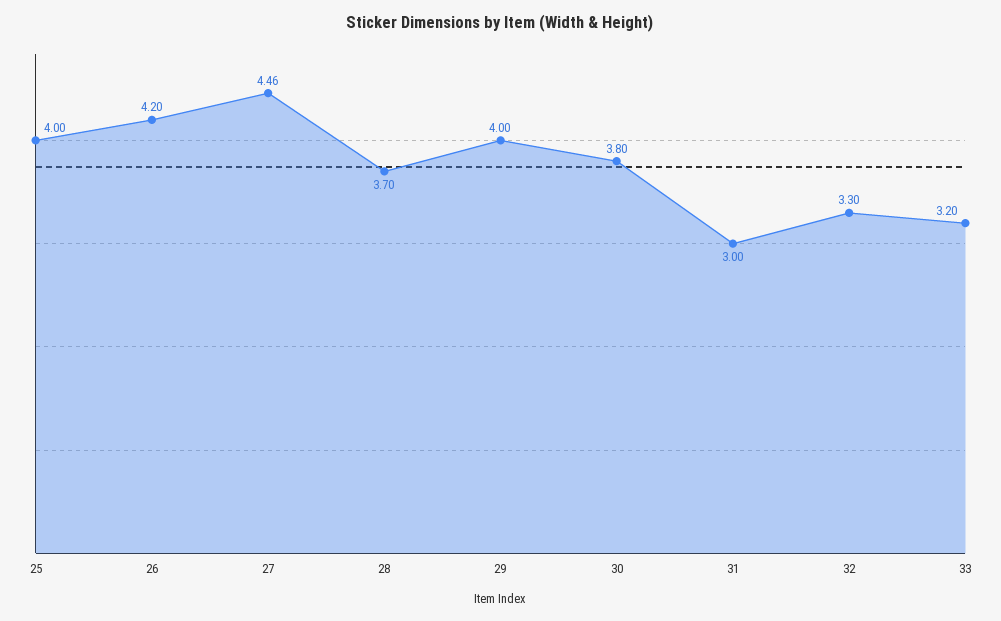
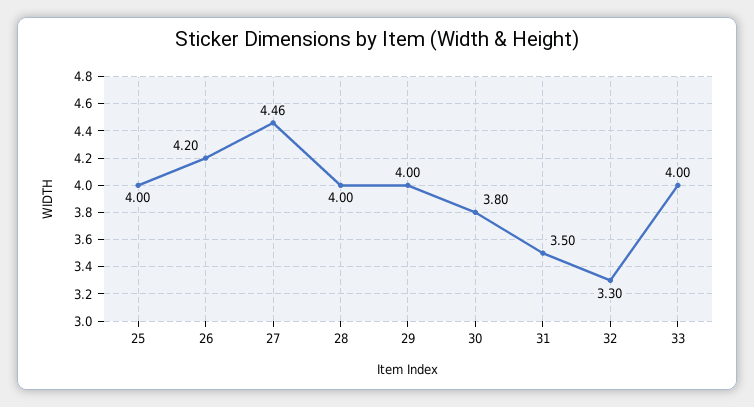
28: 3.7 -> 4
31: 3 -> 3.5
33: 3.2 -> 4

